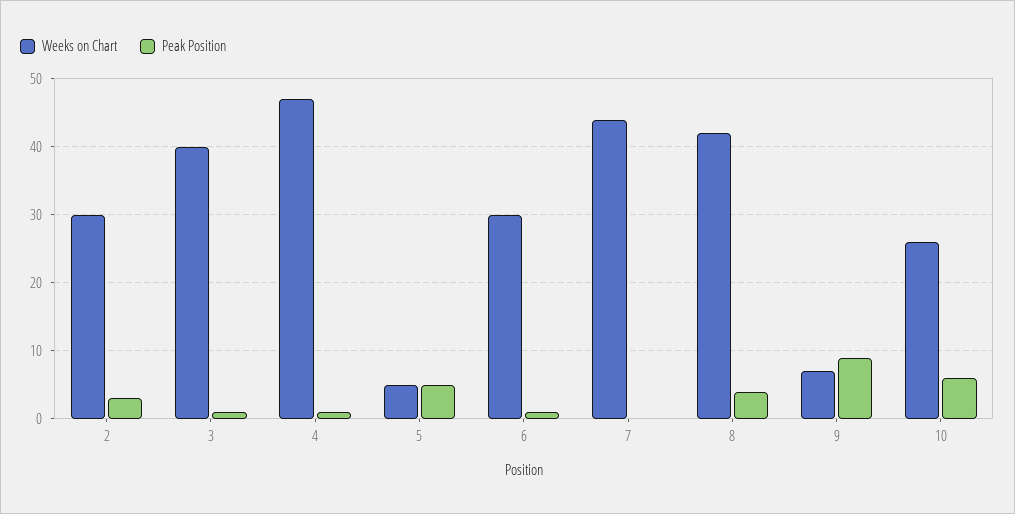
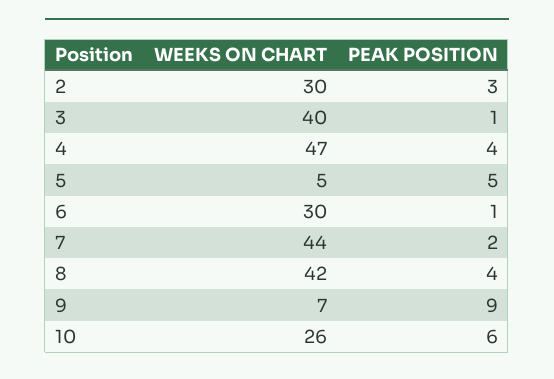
Peak Position, 4: 1 -> 4
Peak Position, 7: 0 -> 2

